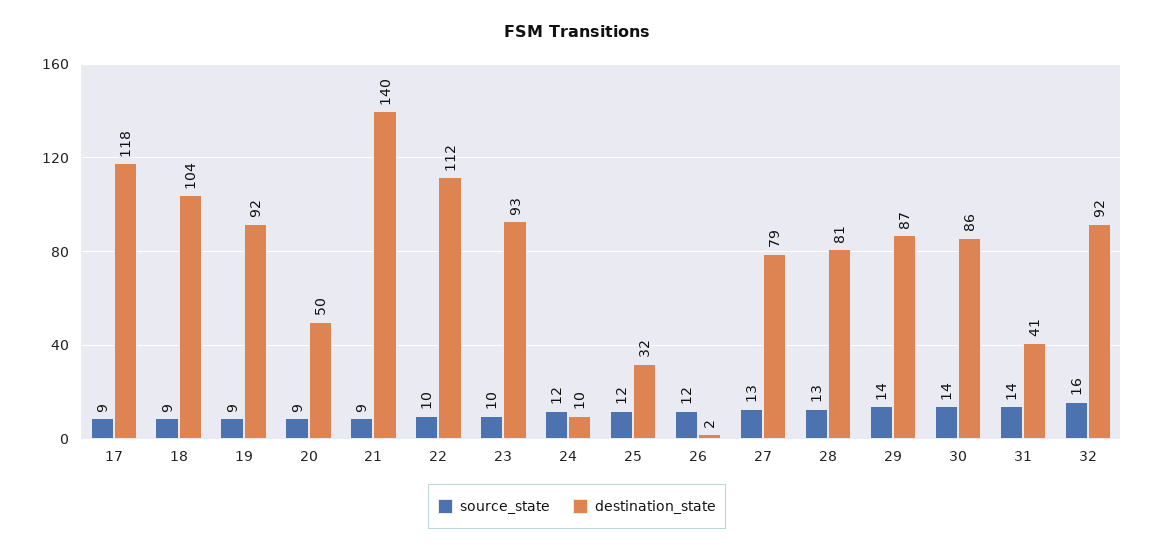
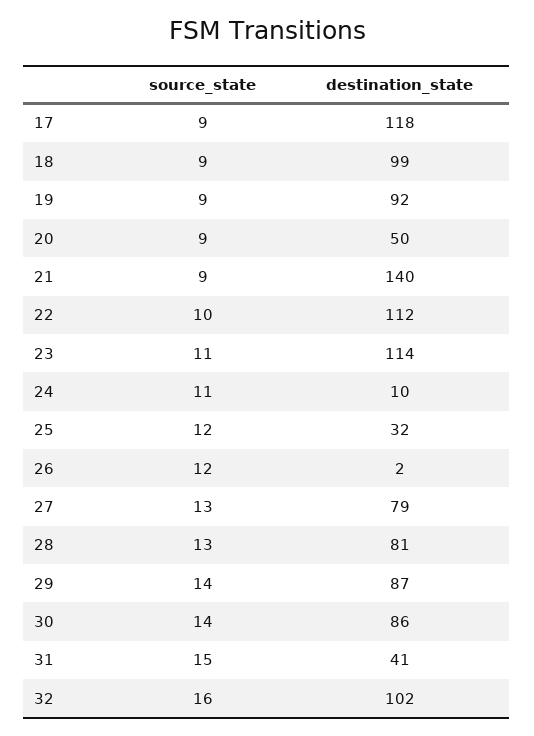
destination_state, 18: 104 -> 99
source_state, 23: 10 -> 11
destination_state, 23: 93 -> 114
source_state, 24: 12 -> 11
source_state, 31: 14 -> 15
destination_state, 32: 92 -> 102

